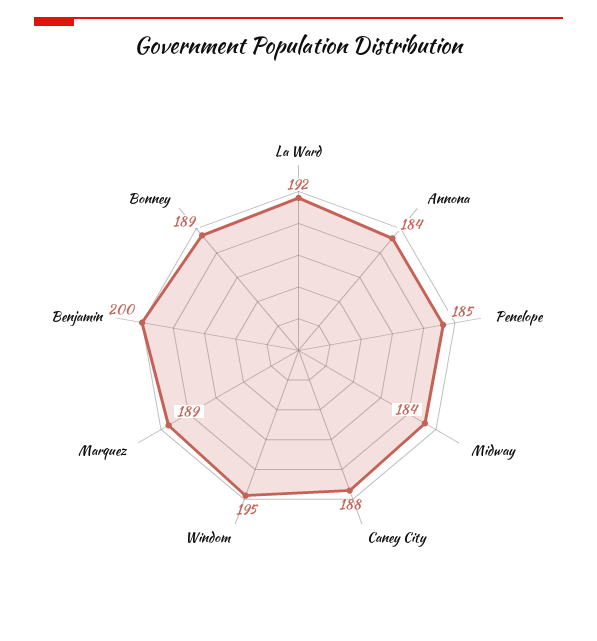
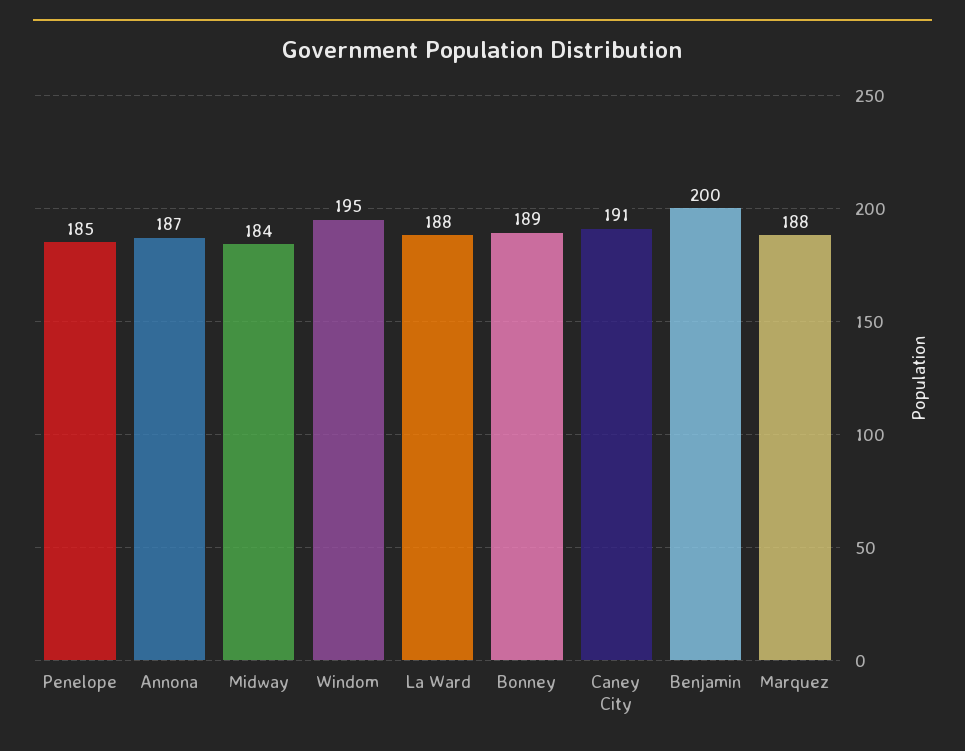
La Ward: 192 -> 188
Annona: 184 -> 187
Caney City: 188 -> 191
Marquez: 189 -> 188

